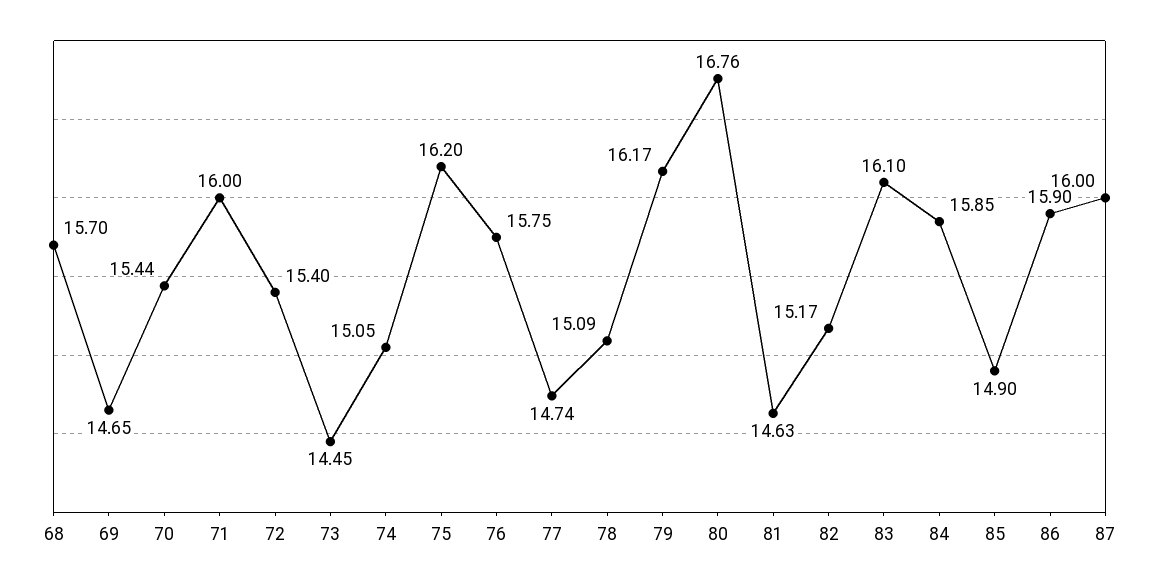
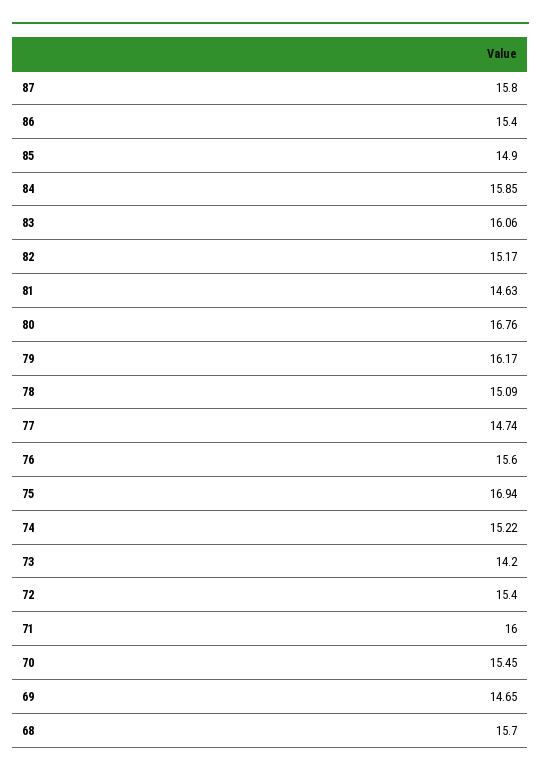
70: 15.44 -> 15.45
73: 14.45 -> 14.2
74: 15.05 -> 15.22
75: 16.2 -> 16.94
76: 15.75 -> 15.6
83: 16.1 -> 16.06
86: 15.9 -> 15.4
87: 16 -> 15.8

